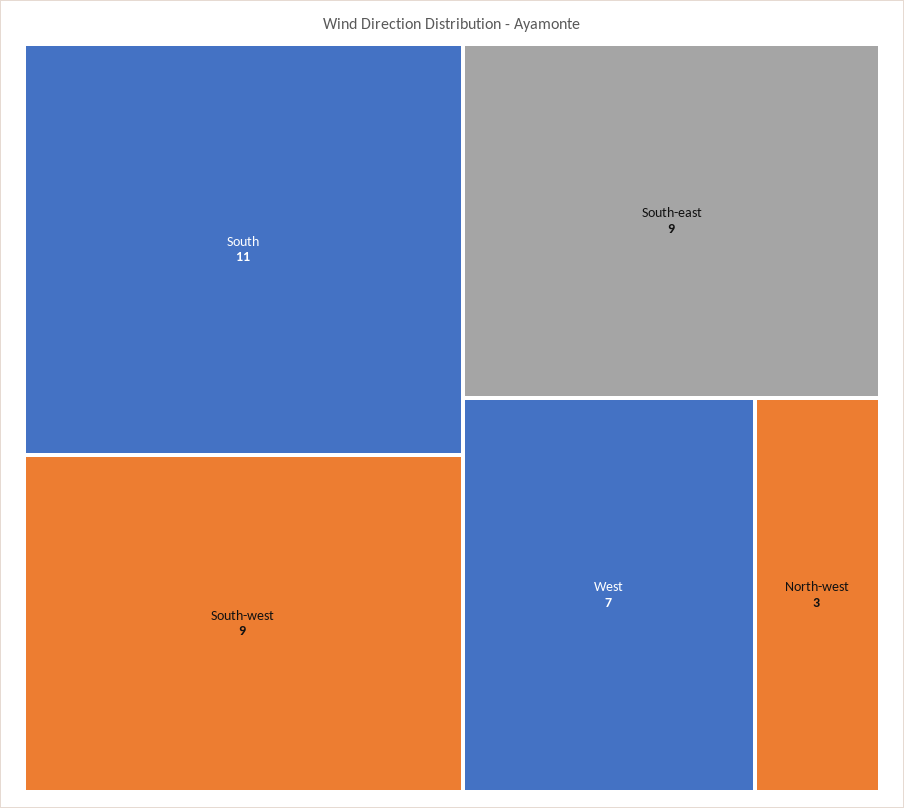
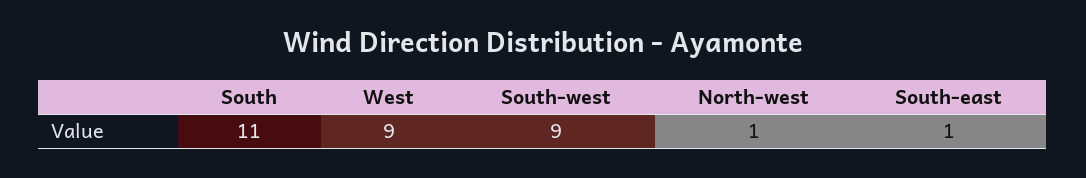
South-east: 9 -> 1
West: 7 -> 9
North-west: 3 -> 1

